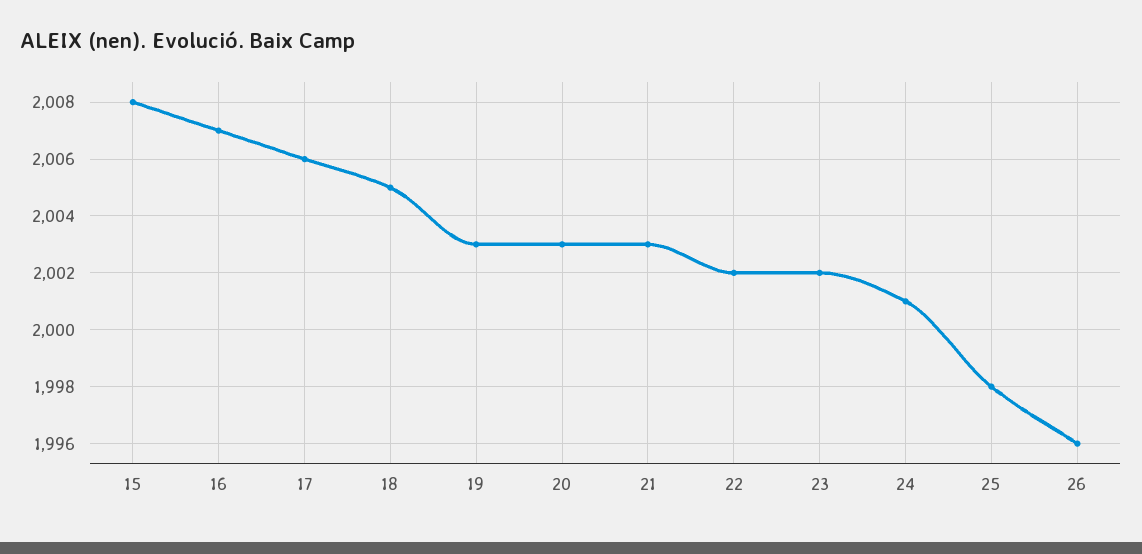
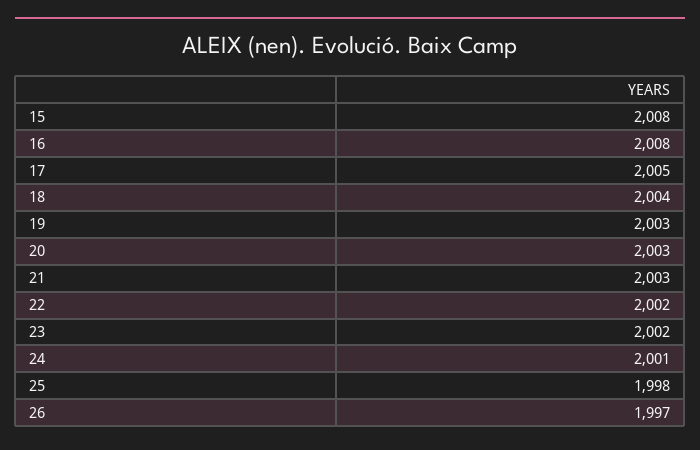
16: 2007 -> 2008
17: 2006 -> 2005
18: 2005 -> 2004
26: 1996 -> 1997

